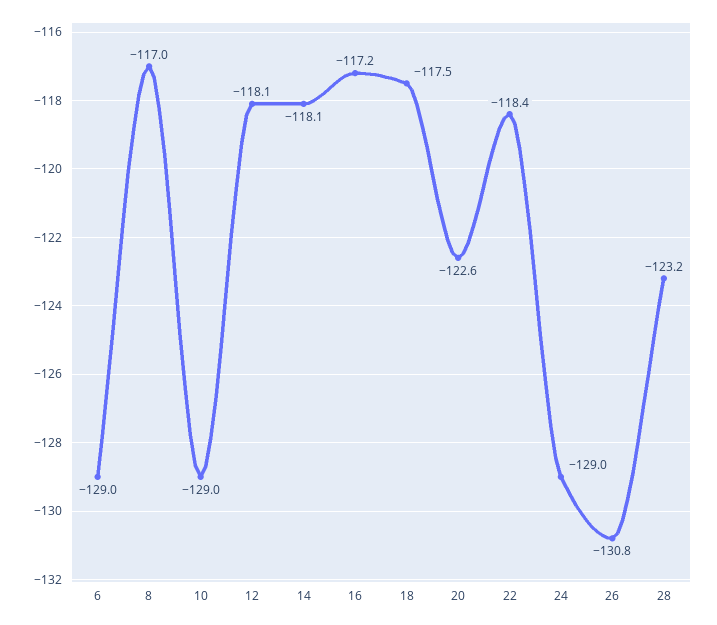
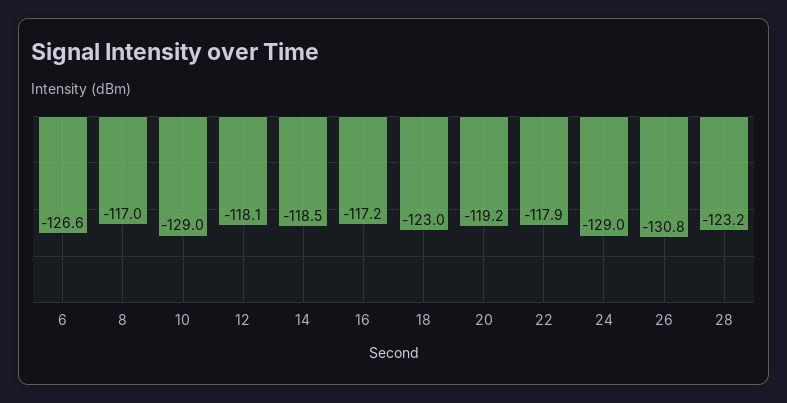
6: -129 -> -126.6
14: -118.1 -> -118.5
18: -117.5 -> -123
20: -122.6 -> -119.2
22: -118.4 -> -117.9

